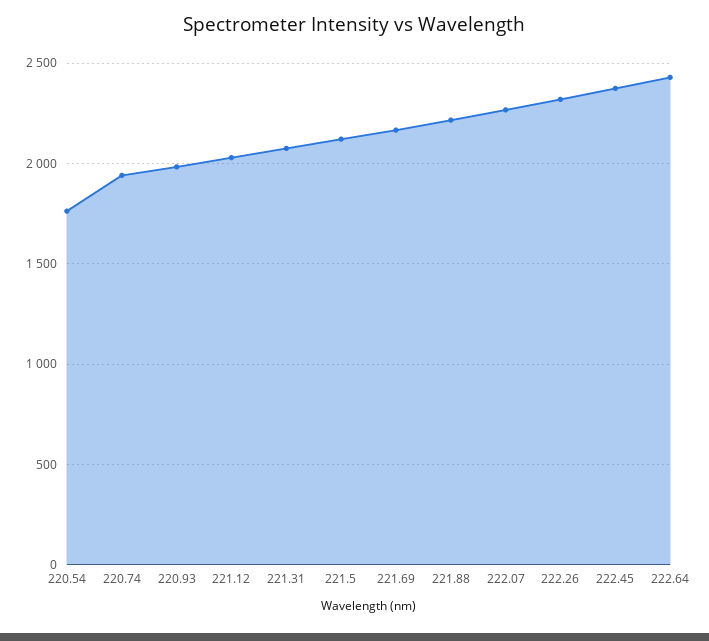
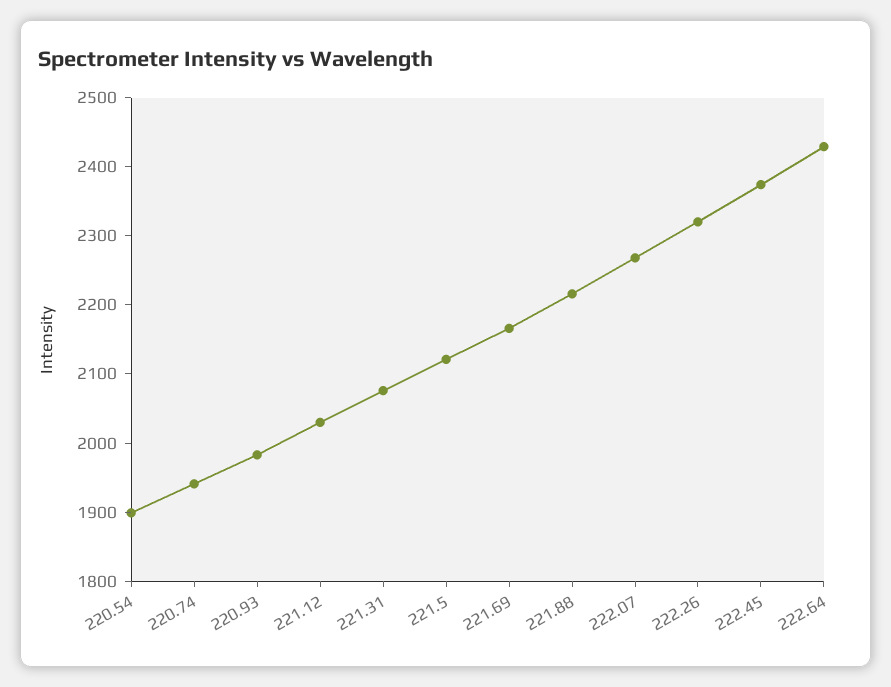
220.54: 1750 -> 1900

